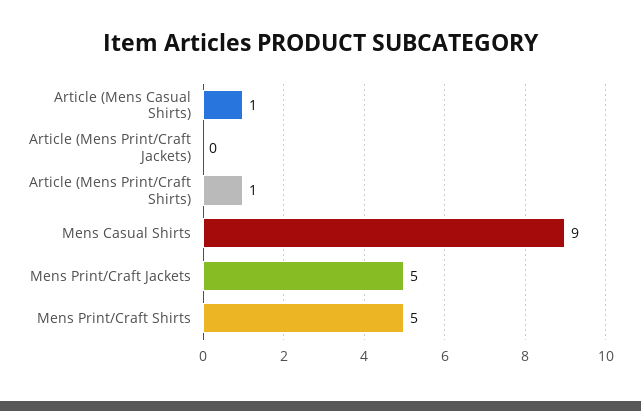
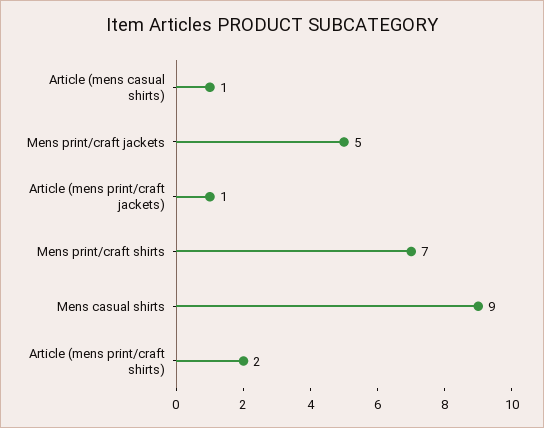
Article (Mens Print/Craft Jackets): 0 -> 1
Article (Mens Print/Craft Shirts): 1 -> 2
Mens Print/Craft Shirts: 5 -> 7

